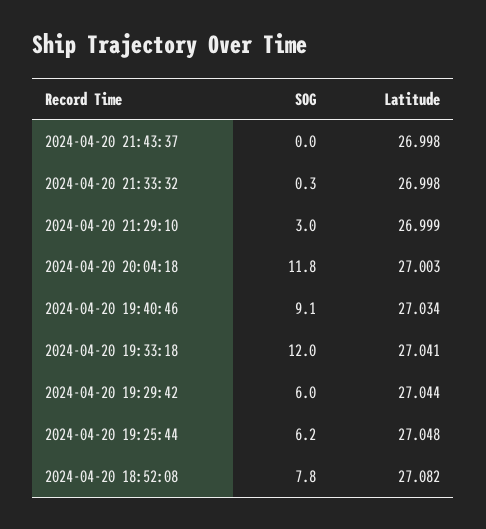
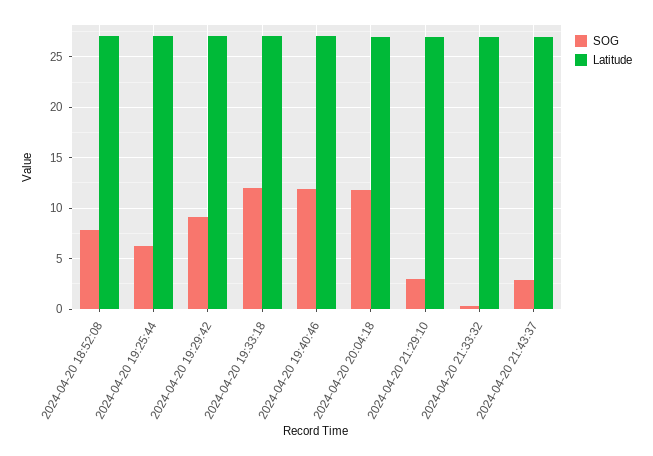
SOG, 2024-04-20 21:43:37: 0 -> 3
SOG, 2024-04-20 19:40:46: 9.1 -> 12
SOG, 2024-04-20 19:29:42: 6 -> 9

